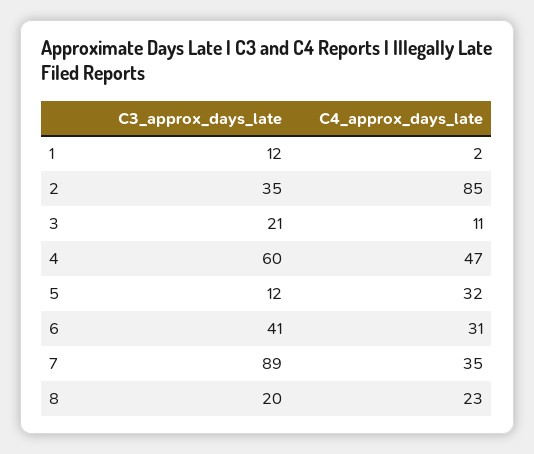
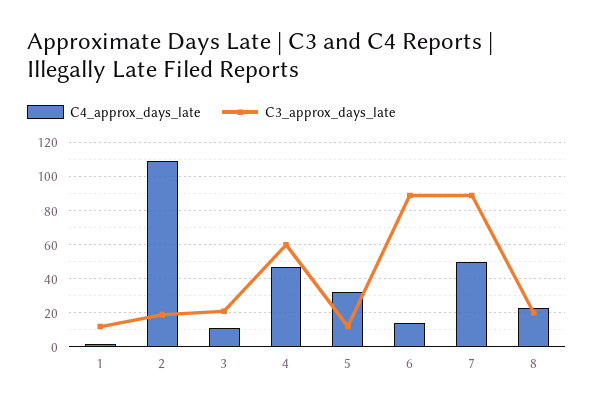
C3_approx_days_late, 2: 35 -> 20
C4_approx_days_late, 2: 85 -> 110
C3_approx_days_late, 6: 41 -> 90
C4_approx_days_late, 6: 31 -> 15
C4_approx_days_late, 7: 35 -> 50

